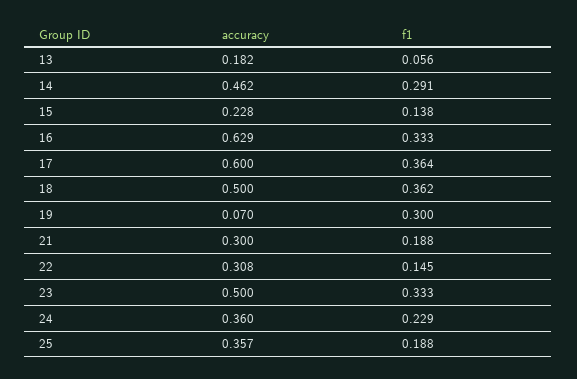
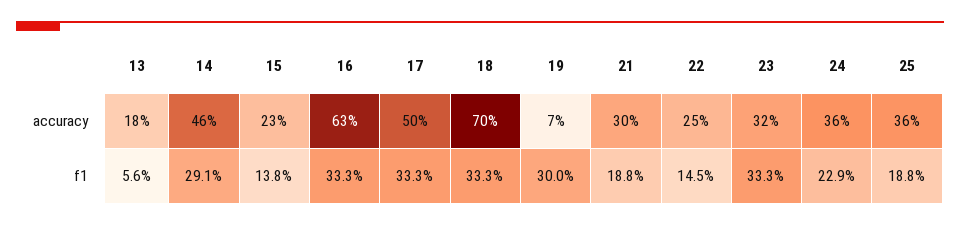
accuracy, 17: 0.6 -> 0.5
f1, 17: 0.364 -> 0.333
accuracy, 18: 0.5 -> 0.7
f1, 18: 0.362 -> 0.333
accuracy, 22: 0.308 -> 0.25
accuracy, 23: 0.5 -> 0.32

